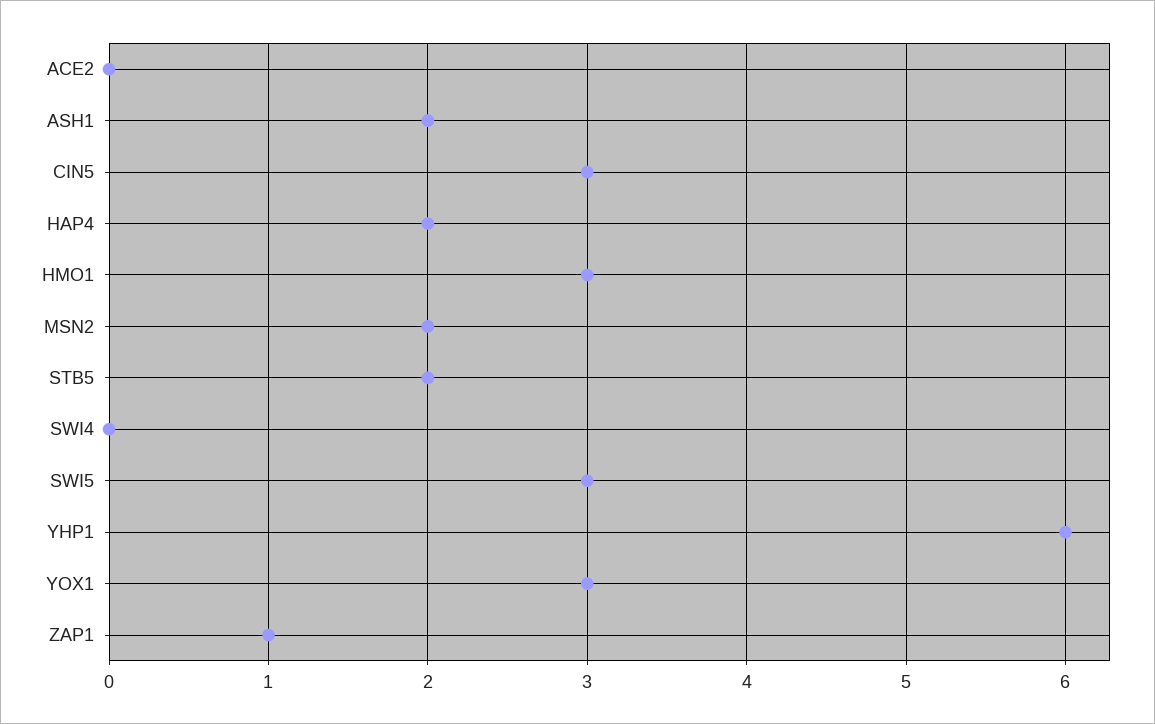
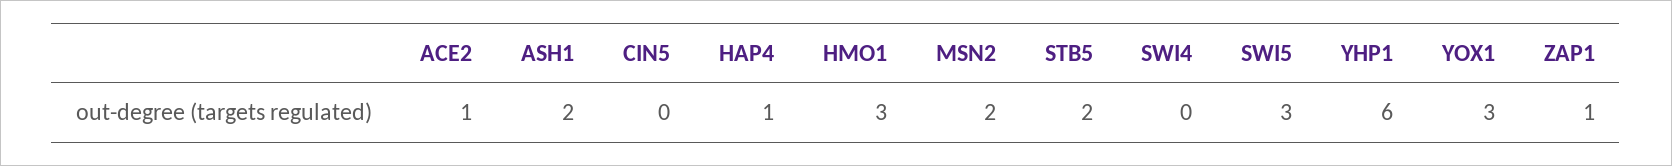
ACE2: 0 -> 1
CIN5: 3 -> 0
HAP4: 2 -> 1

